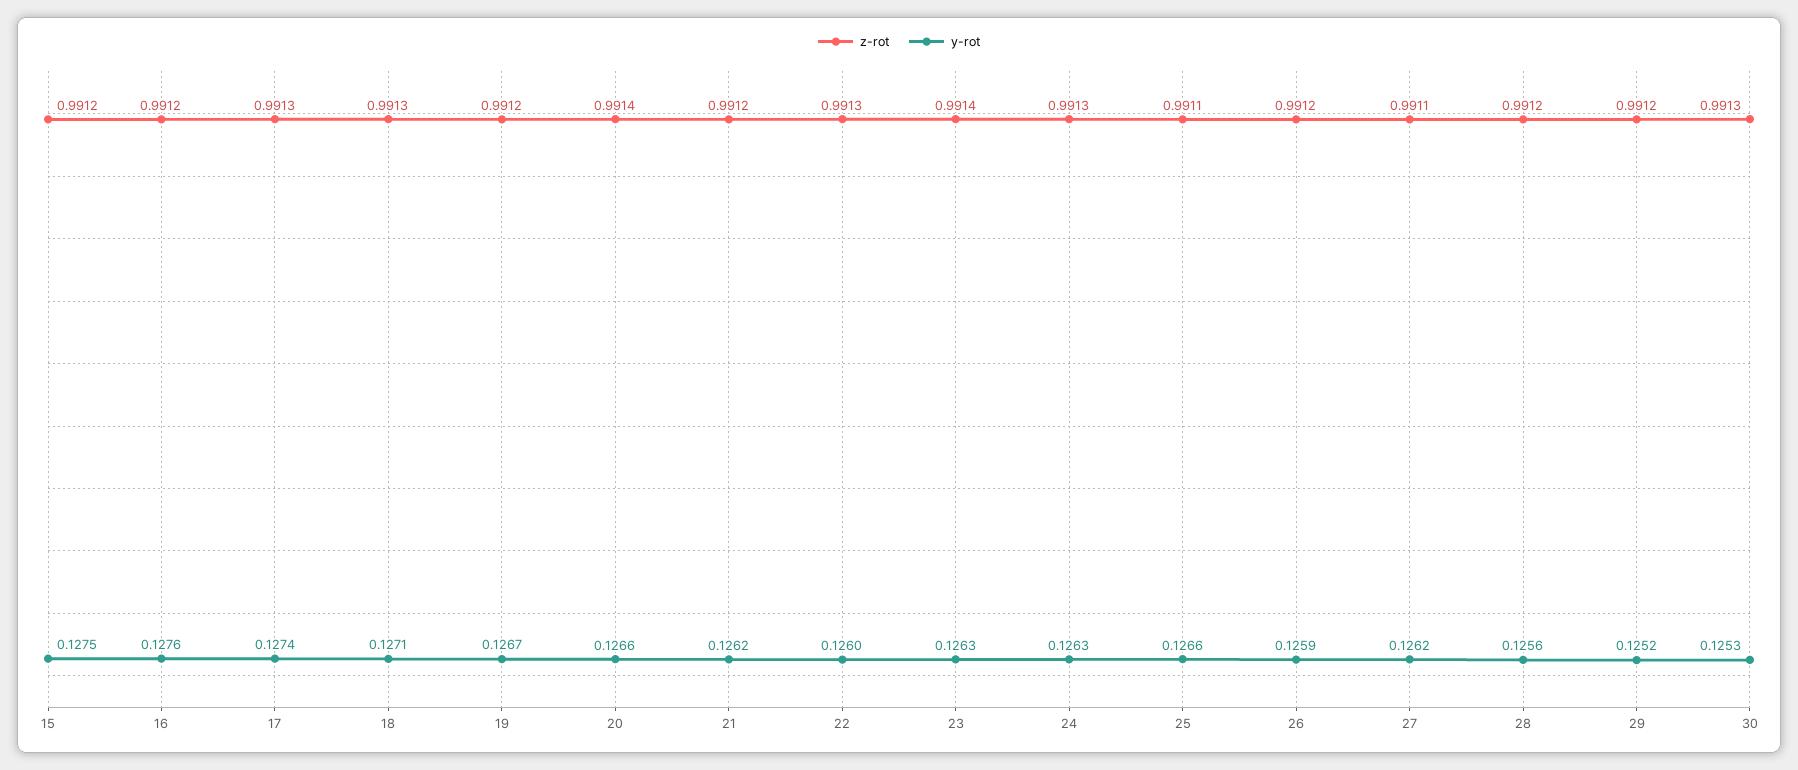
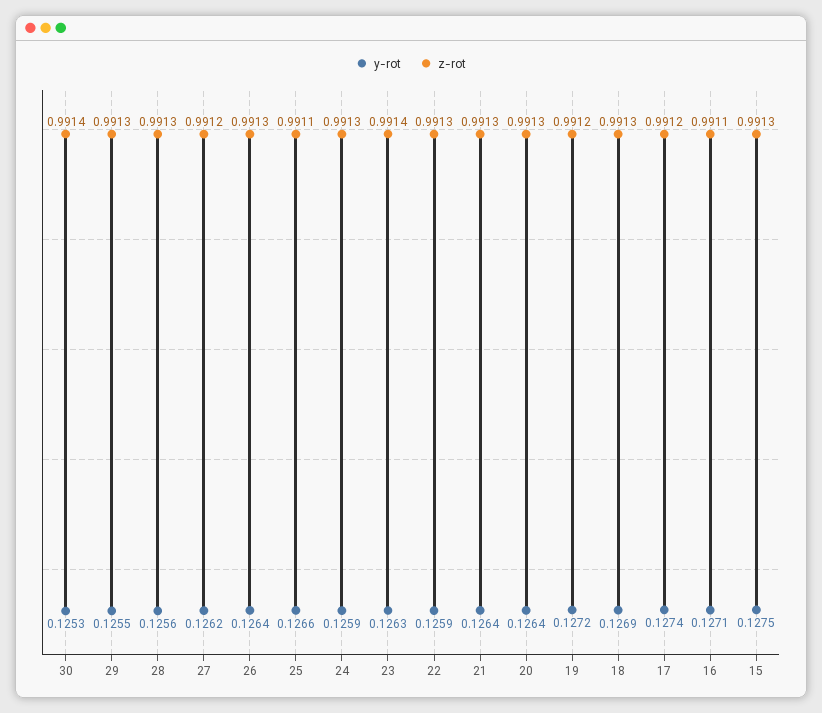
z-rot, 15: 0.9912 -> 0.9913
z-rot, 16: 0.9912 -> 0.9911
y-rot, 16: 0.1276 -> 0.1271
z-rot, 17: 0.9913 -> 0.9912
y-rot, 18: 0.1271 -> 0.1269
y-rot, 19: 0.1267 -> 0.1272
z-rot, 20: 0.9914 -> 0.9913
y-rot, 20: 0.1266 -> 0.1264
z-rot, 21: 0.9912 -> 0.9913
y-rot, 21: 0.1262 -> 0.1264
y-rot, 22: 0.126 -> 0.1259
y-rot, 24: 0.1263 -> 0.1259
z-rot, 26: 0.9912 -> 0.9913
y-rot, 26: 0.1259 -> 0.1264
z-rot, 27: 0.9911 -> 0.9912
z-rot, 28: 0.9912 -> 0.9913
z-rot, 29: 0.9912 -> 0.9913
y-rot, 29: 0.1252 -> 0.1255
z-rot, 30: 0.9913 -> 0.9914

